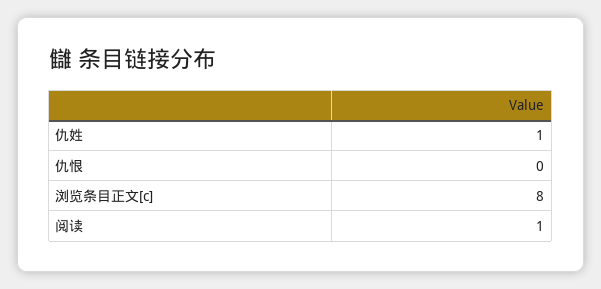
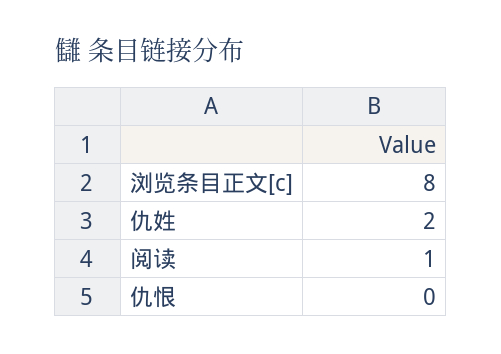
仇姓: 1 -> 2

